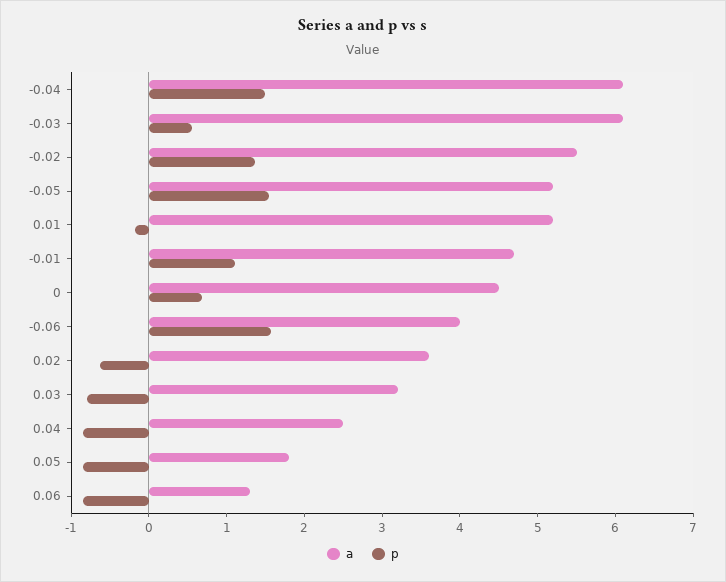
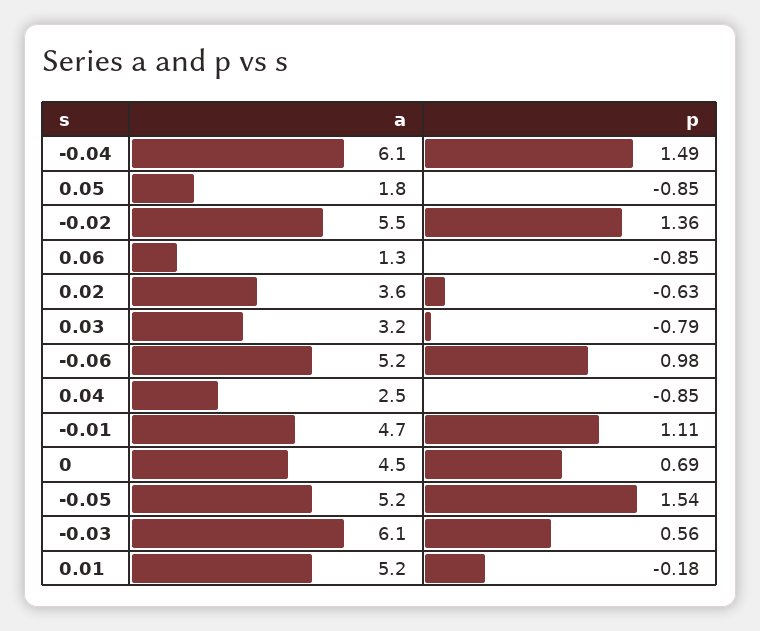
a, -0.06: 4 -> 5.2
p, -0.06: 1.6 -> 0.98

